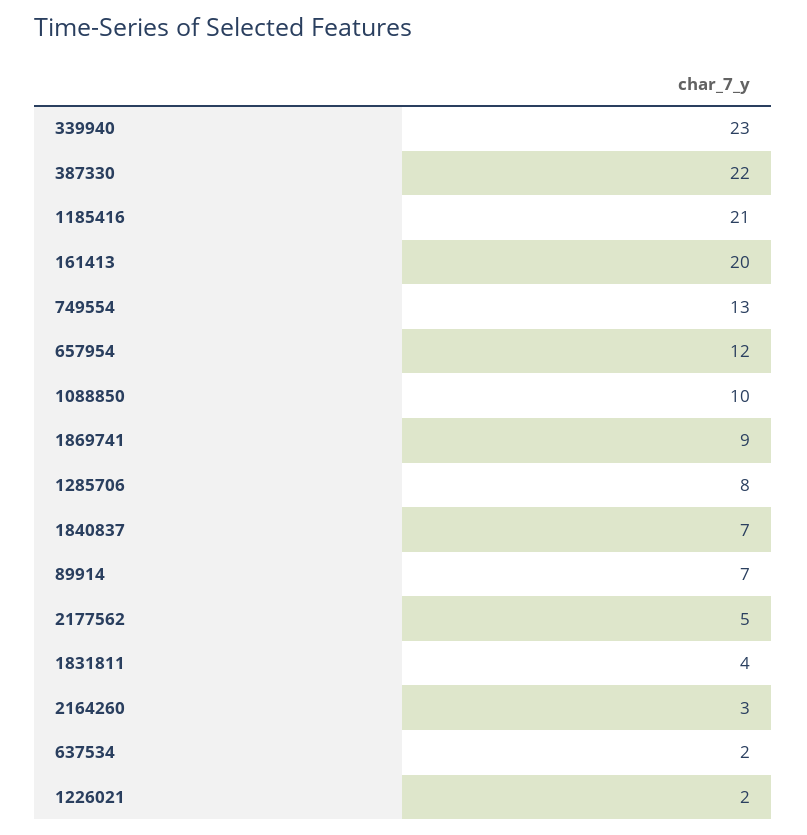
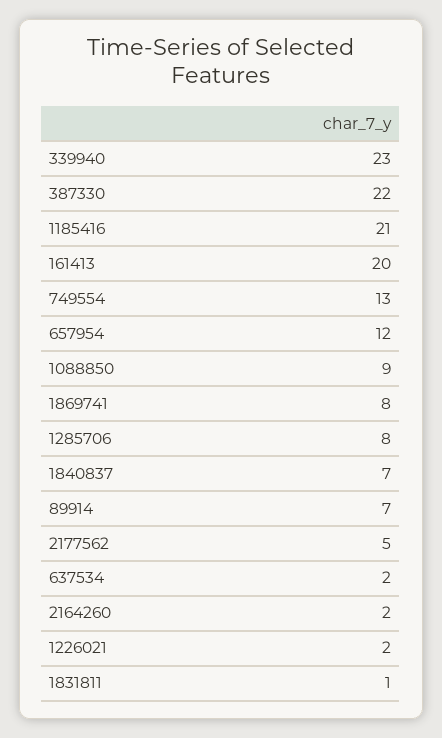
1088850: 10 -> 9
1869741: 9 -> 8
1831811: 4 -> 1
2164260: 3 -> 2

